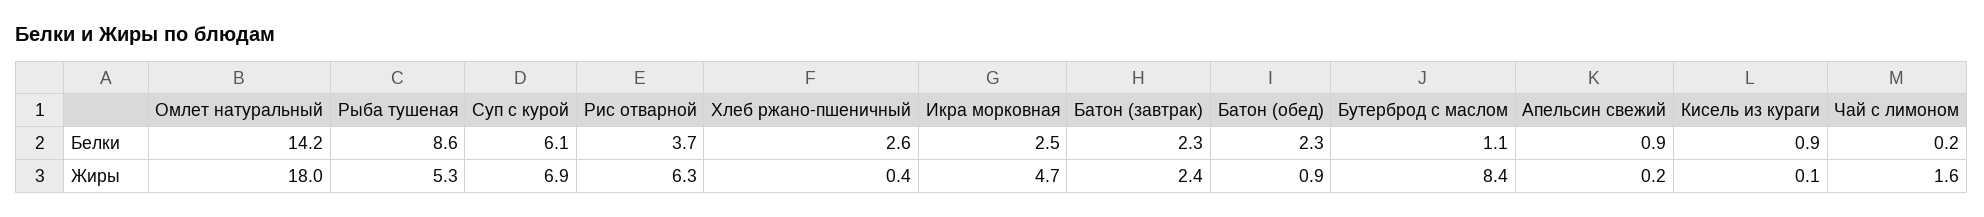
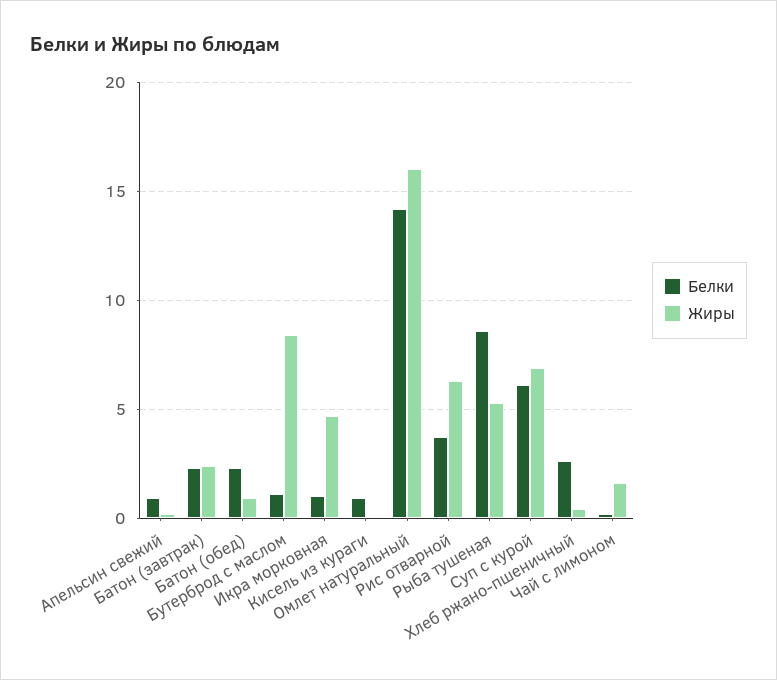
Белки, Икра морковная: 2.5 -> 1
Жиры, Омлет натуральный: 18 -> 16

